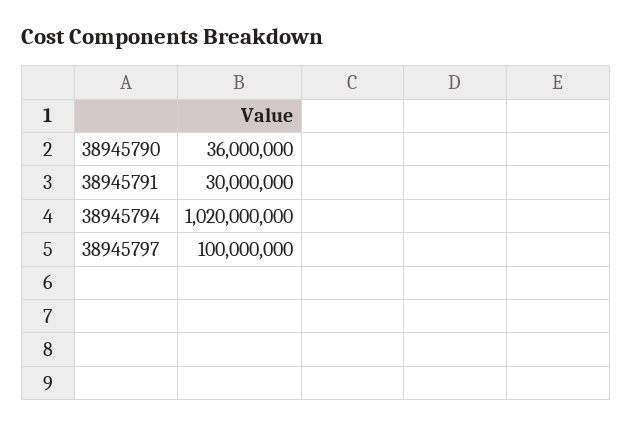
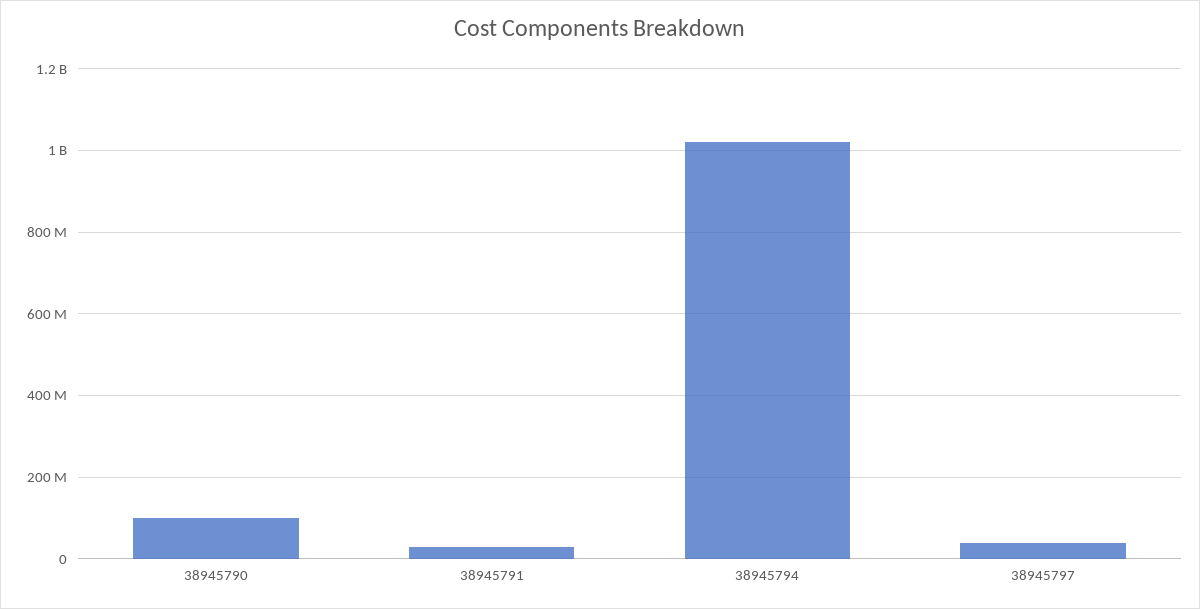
38945790: 36000000 -> 100000000
38945797: 100000000 -> 40000000

